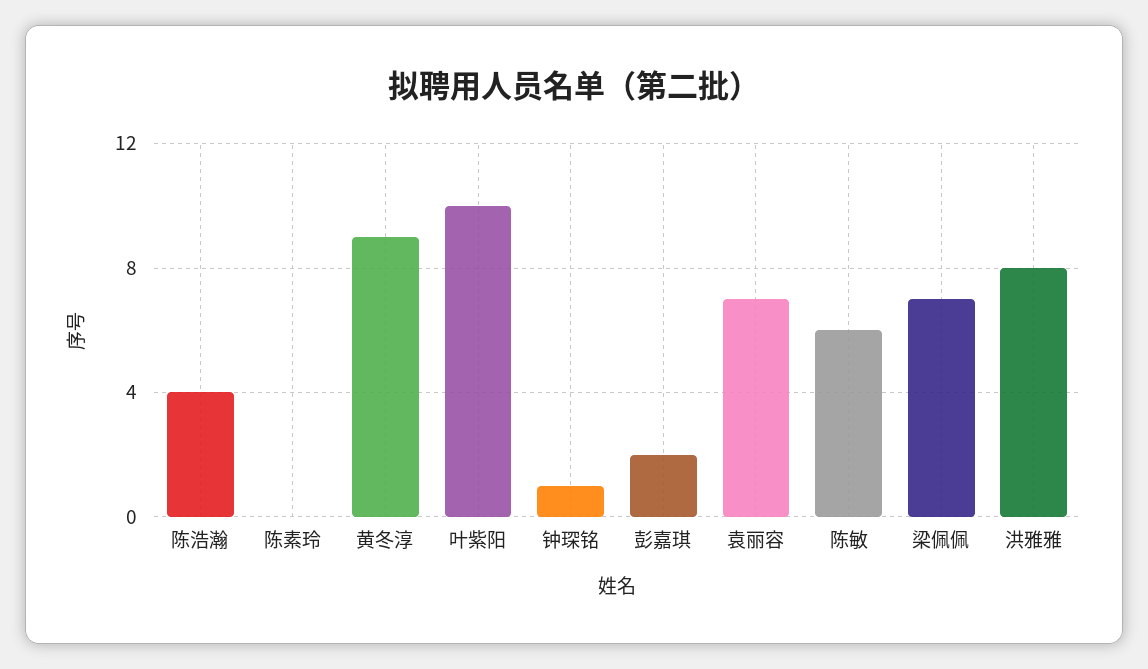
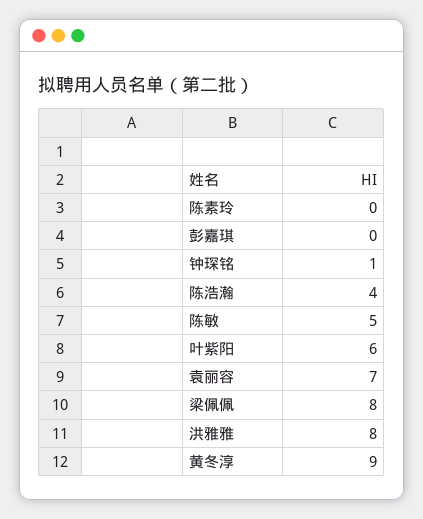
叶紫阳: 10 -> 6
彭嘉琪: 2 -> 0
陈敏: 6 -> 5
梁佩佩: 7 -> 8

